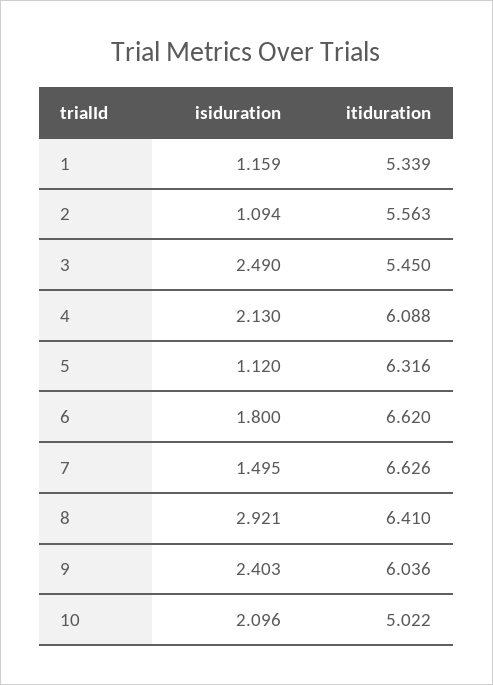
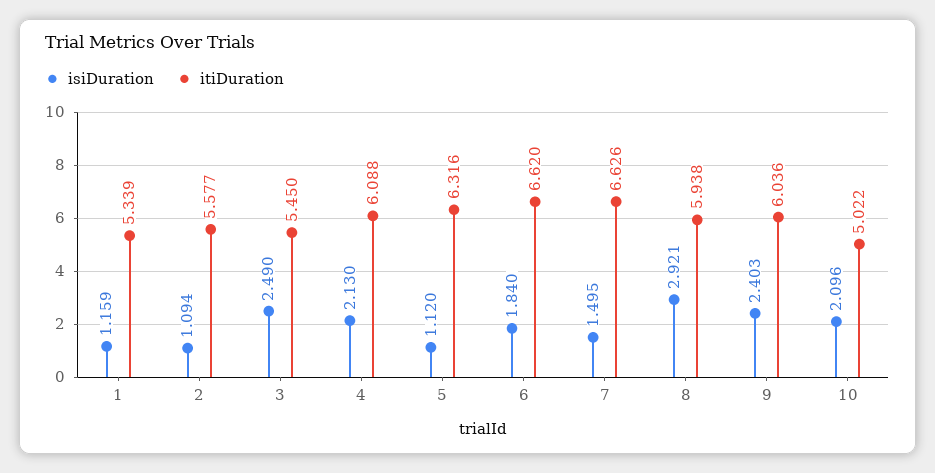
itiduration, 2: 5.563 -> 5.577
isiduration, 6: 1.8 -> 1.84
itiduration, 8: 6.41 -> 5.938

